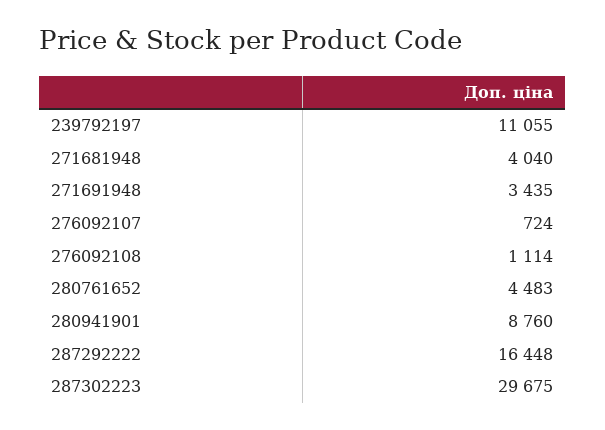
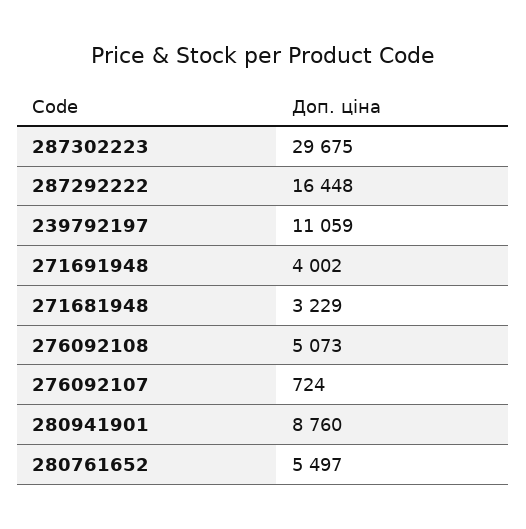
239792197: 11055 -> 11059
271681948: 4040 -> 3229
271691948: 3435 -> 4002
276092108: 1114 -> 5073
280761652: 4483 -> 5497

